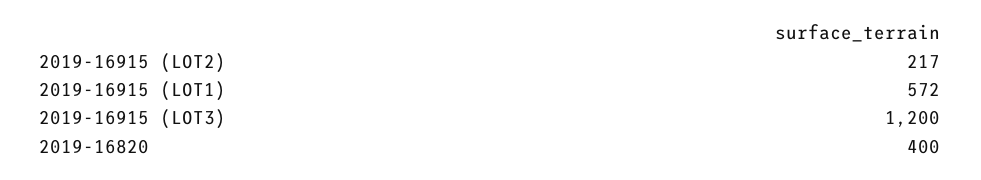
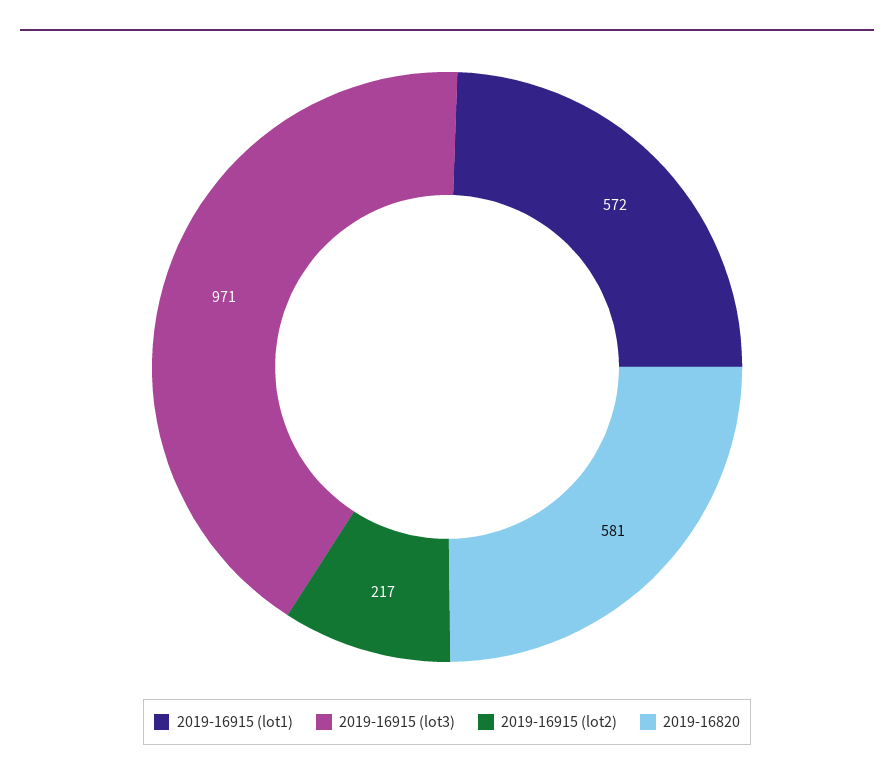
2019-16915 (LOT3): 1200 -> 971
2019-16820: 400 -> 581

